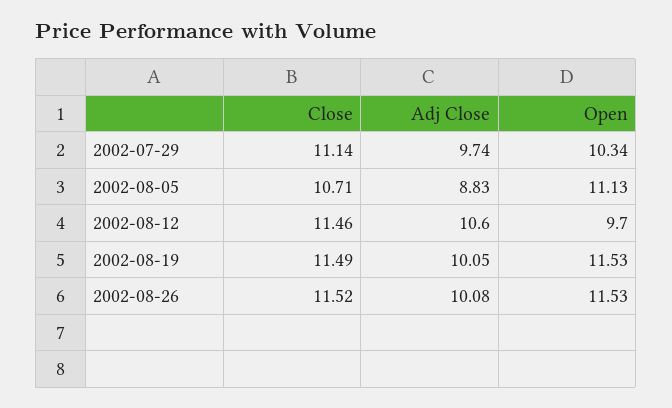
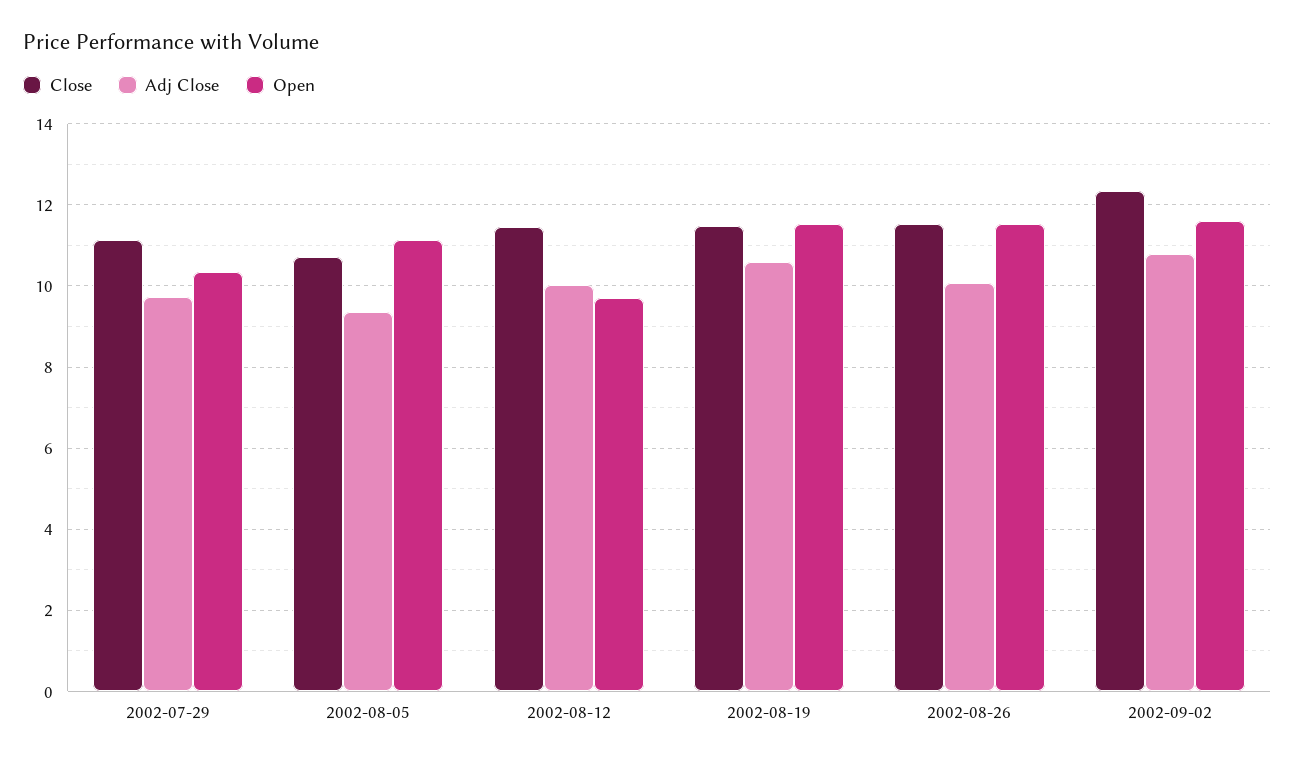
Adj Close, 2002-08-05: 8.83 -> 9.4
Adj Close, 2002-08-12: 10.6 -> 10
Adj Close, 2002-08-19: 10.05 -> 10.6
Close, 2002-09-02: none -> 12.4
Adj Close, 2002-09-02: none -> 10.8
Open, 2002-09-02: none -> 11.6

